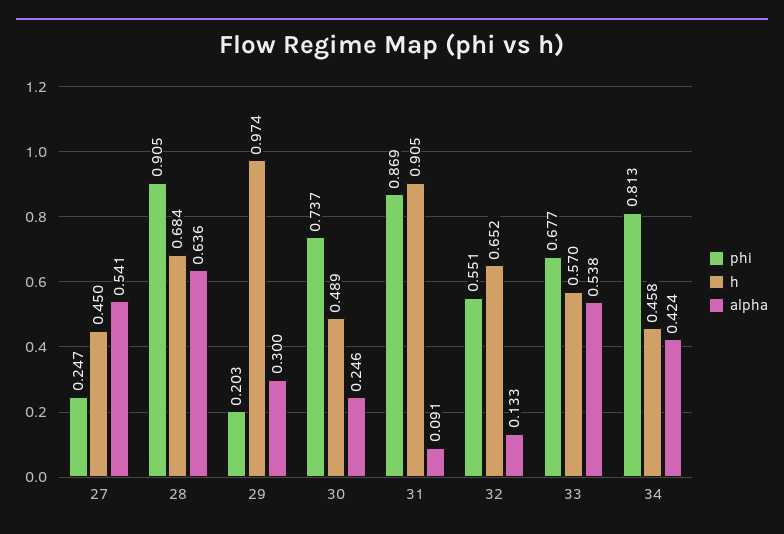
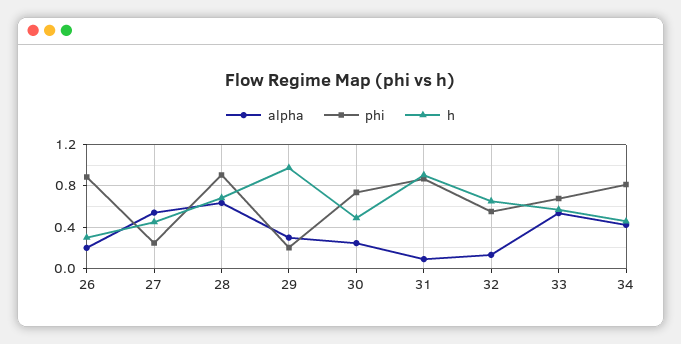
alpha, 26: none -> 0.2
phi, 26: none -> 0.9
h, 26: none -> 0.3

